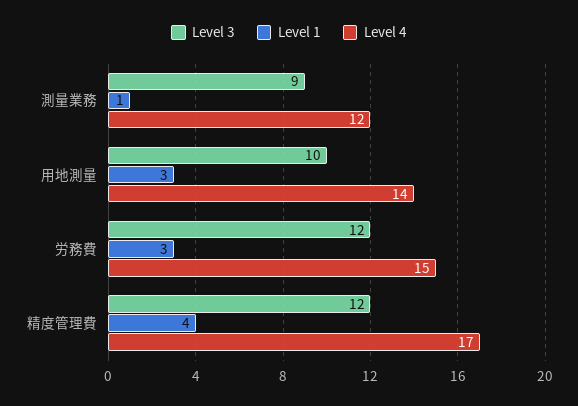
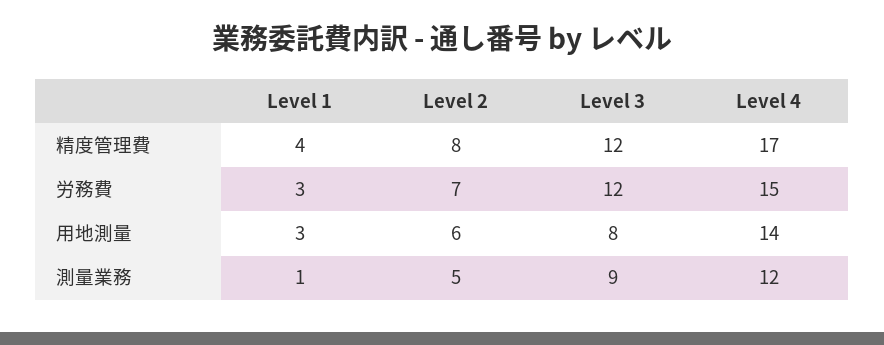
Level 3, 用地測量: 10 -> 8
Level 2, 精度管理費: none -> 8
Level 2, 労務費: none -> 7
Level 2, 用地測量: none -> 6
Level 2, 測量業務: none -> 5

